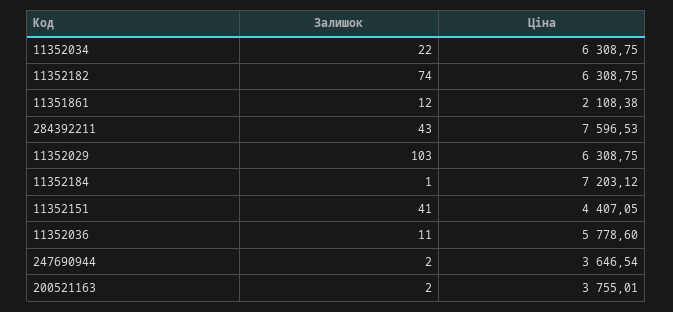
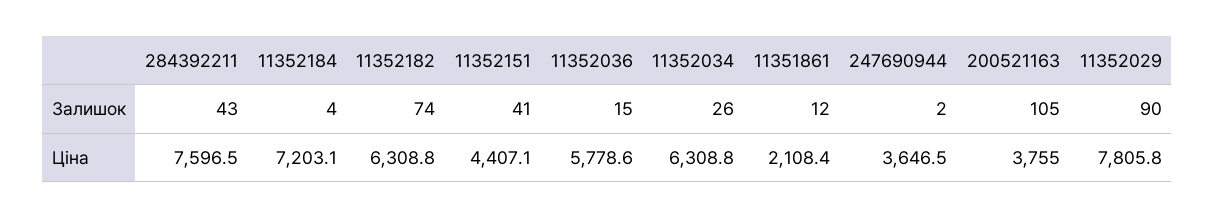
Залишок, 11352034: 22 -> 26
Залишок, 11352029: 103 -> 90
Ціна, 11352029: 6308.75 -> 7805.8
Залишок, 11352184: 1 -> 4
Залишок, 11352036: 11 -> 15
Залишок, 200521163: 2 -> 105

